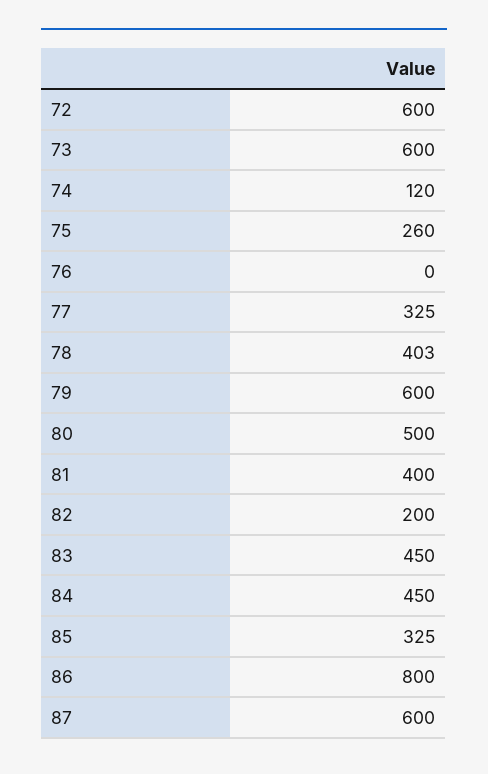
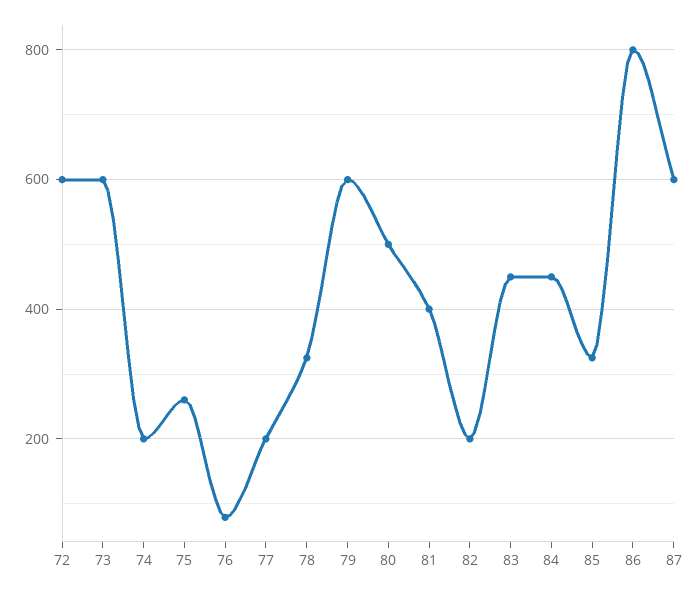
74: 120 -> 200
76: 0 -> 80
77: 325 -> 200
78: 403 -> 320

